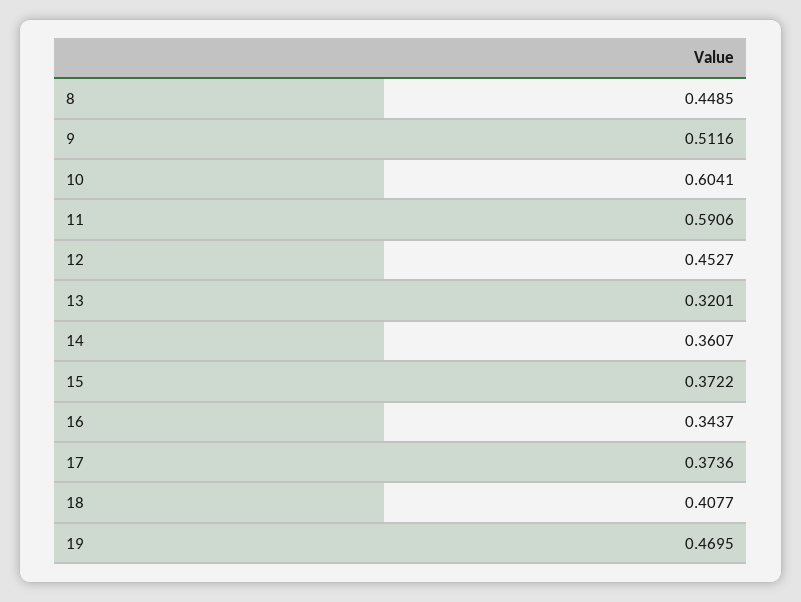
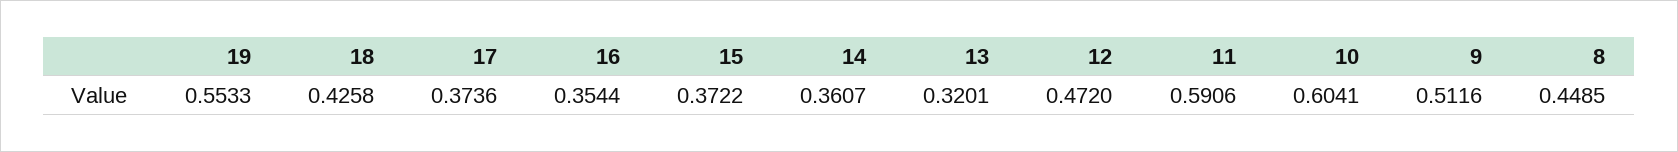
12: 0.4527 -> 0.472
16: 0.3437 -> 0.3544
18: 0.4077 -> 0.4258
19: 0.4695 -> 0.5533

